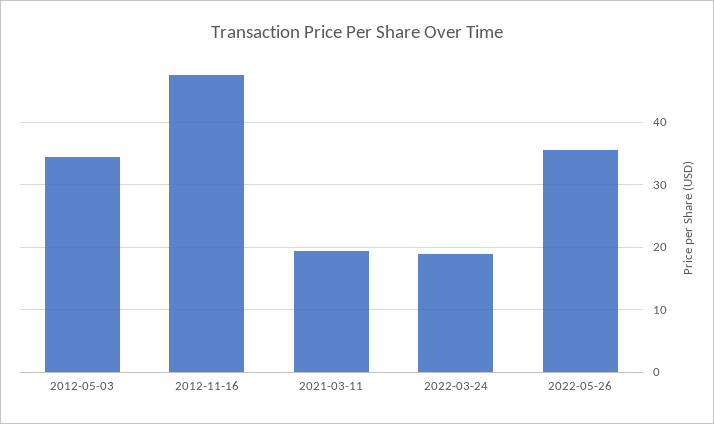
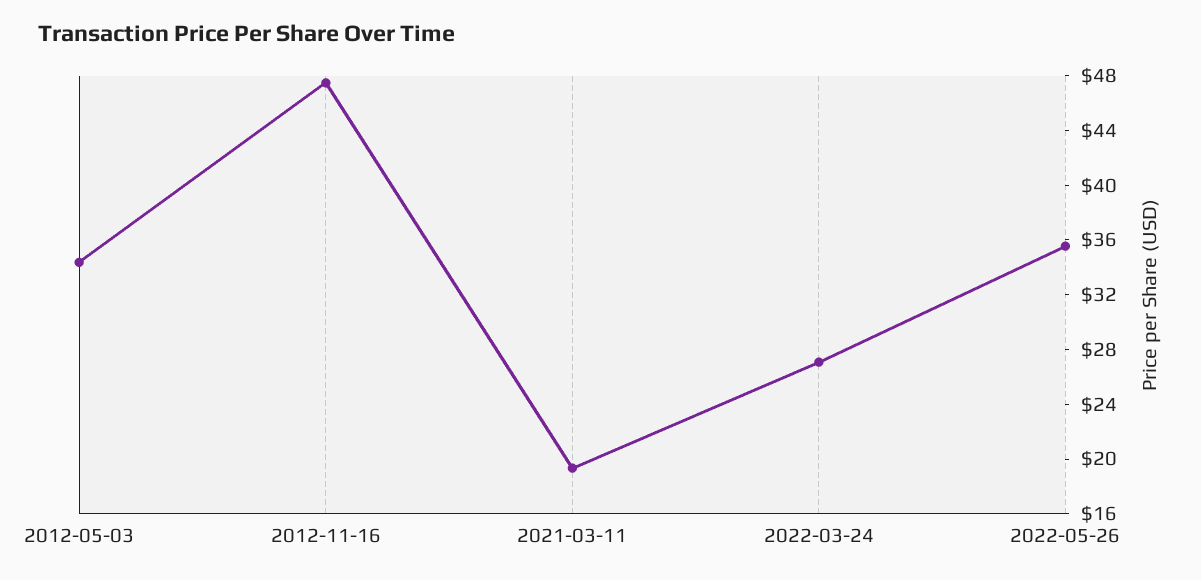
2022-03-24: 19 -> 27

